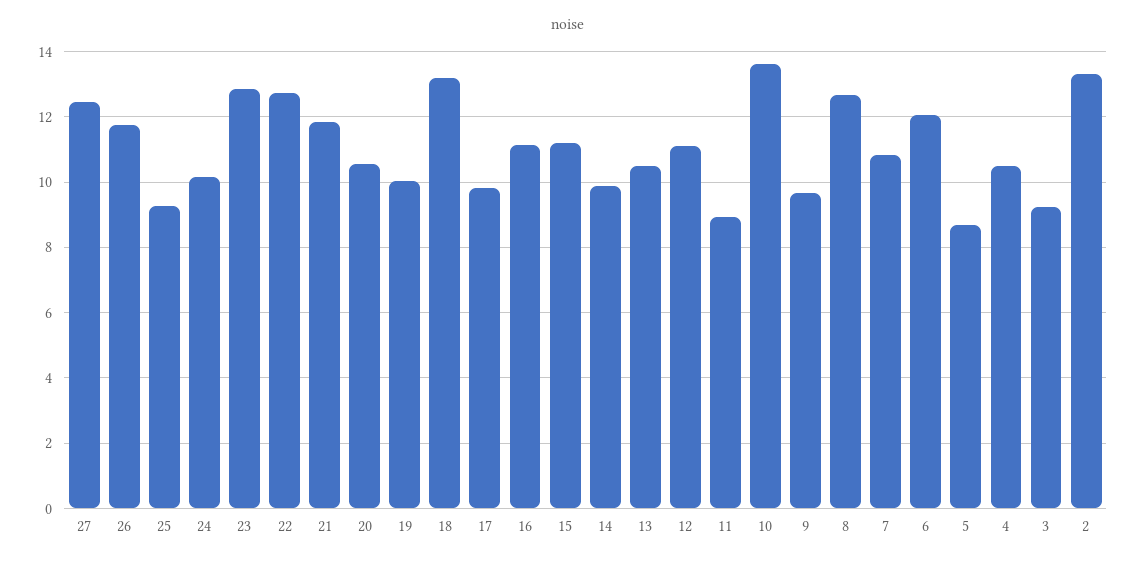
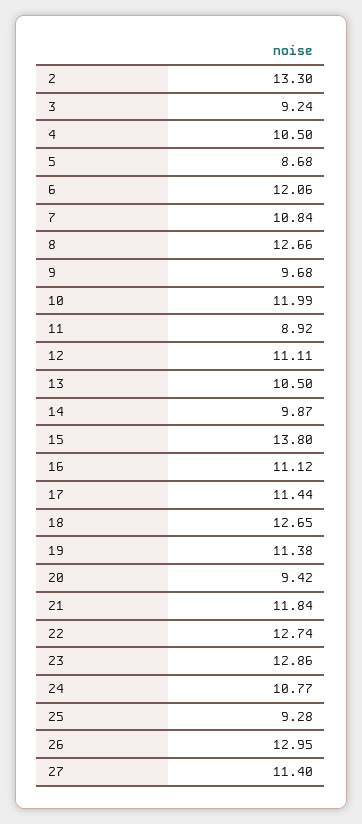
27: 12.4 -> 11.4
26: 11.8 -> 12.95
24: 10.2 -> 10.77
20: 10.6 -> 9.42
19: 10 -> 11.38
18: 13.2 -> 12.65
17: 9.8 -> 11.44
15: 11.2 -> 13.8
10: 13.6 -> 11.99

